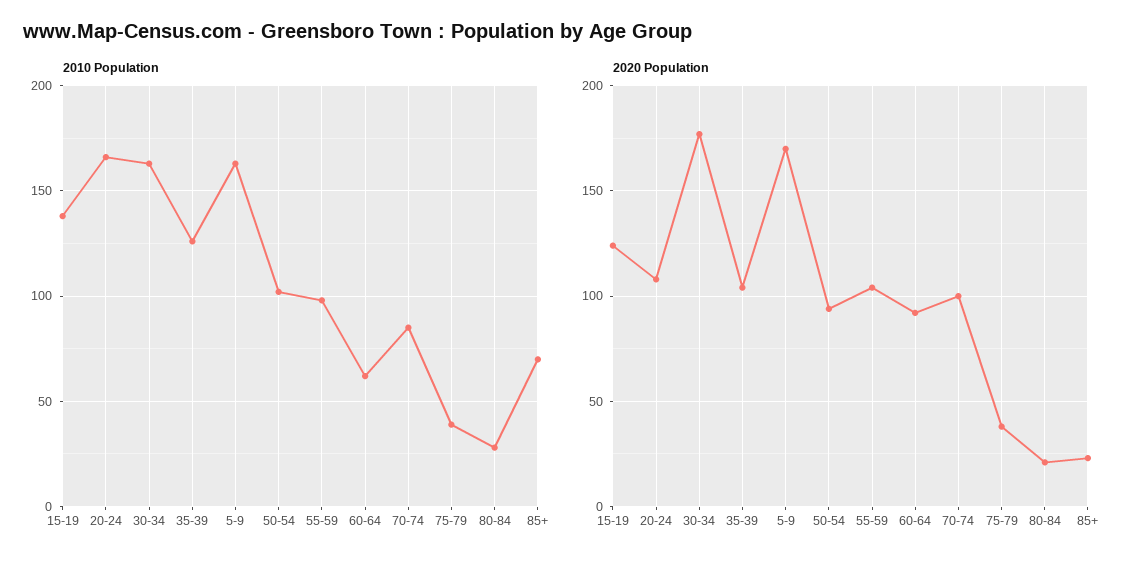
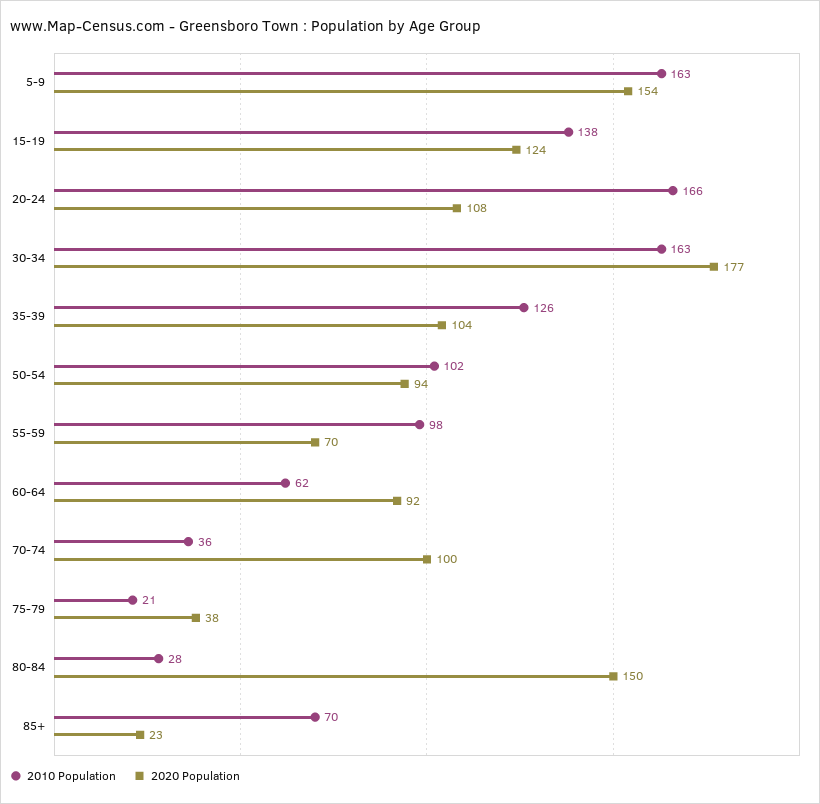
2010 Population, 70-74: 85 -> 36
2010 Population, 75-79: 40 -> 21
2020 Population, 5-9: 170 -> 154
2020 Population, 55-59: 105 -> 70
2020 Population, 80-84: 20 -> 150

